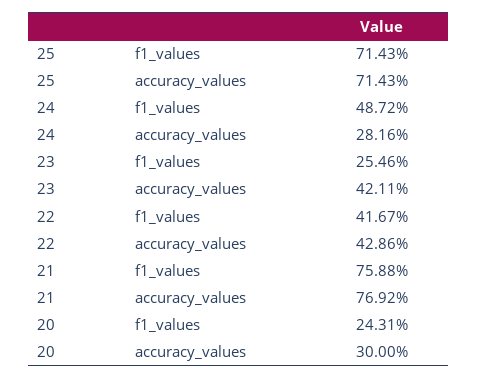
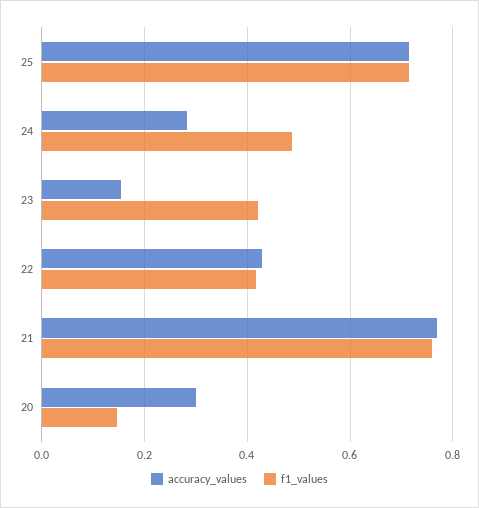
f1_values, 23: 0.2546 -> 0.42
accuracy_values, 23: 0.4211 -> 0.16
f1_values, 20: 0.2431 -> 0.14

